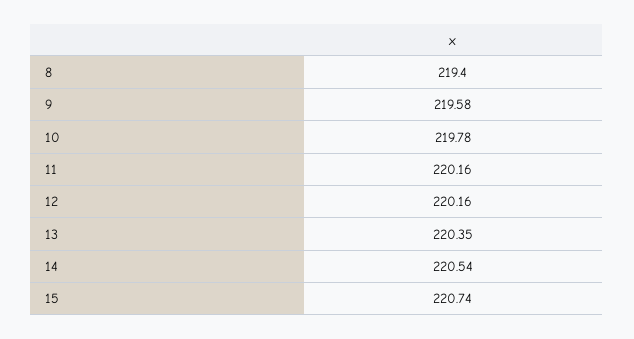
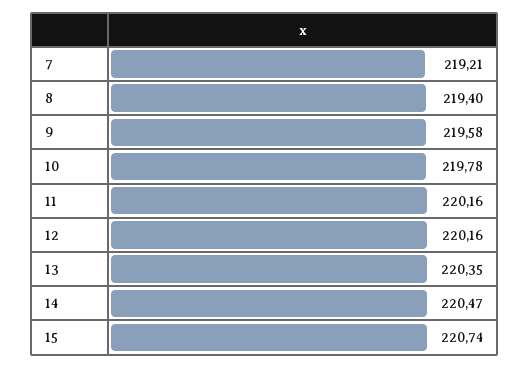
14: 220.54 -> 220.47
7: none -> 219.21

